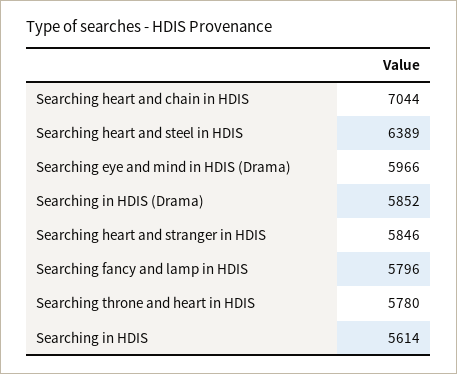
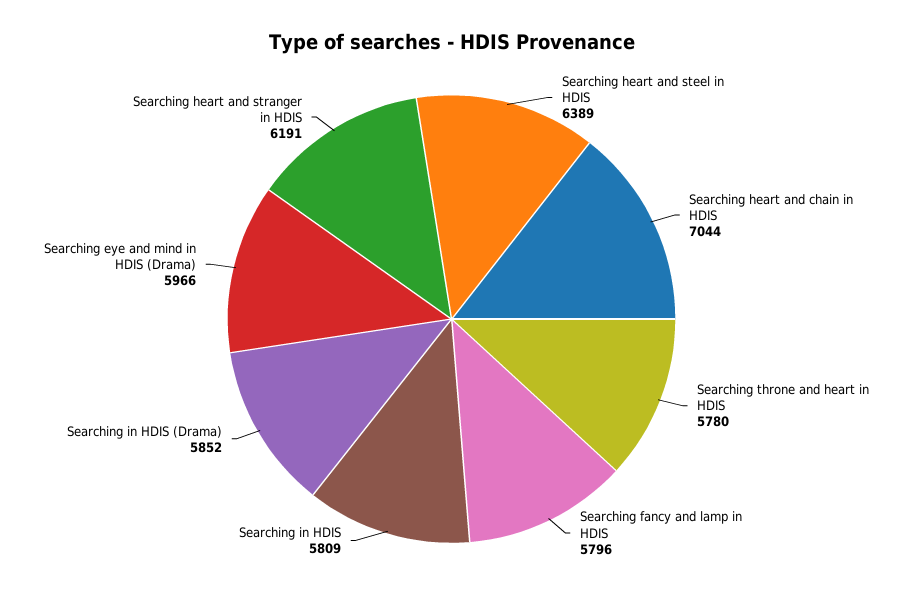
Searching heart and stranger in HDIS: 5846 -> 6191
Searching in HDIS: 5614 -> 5809

